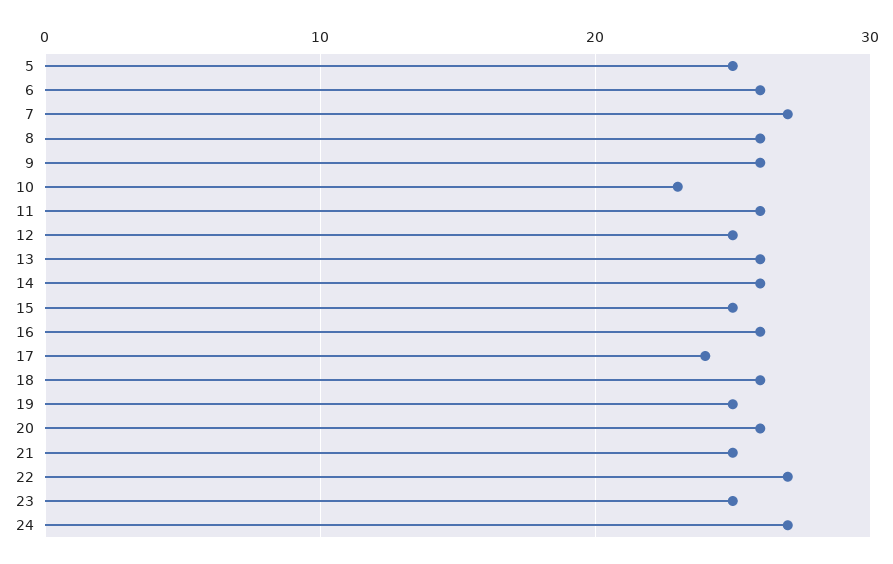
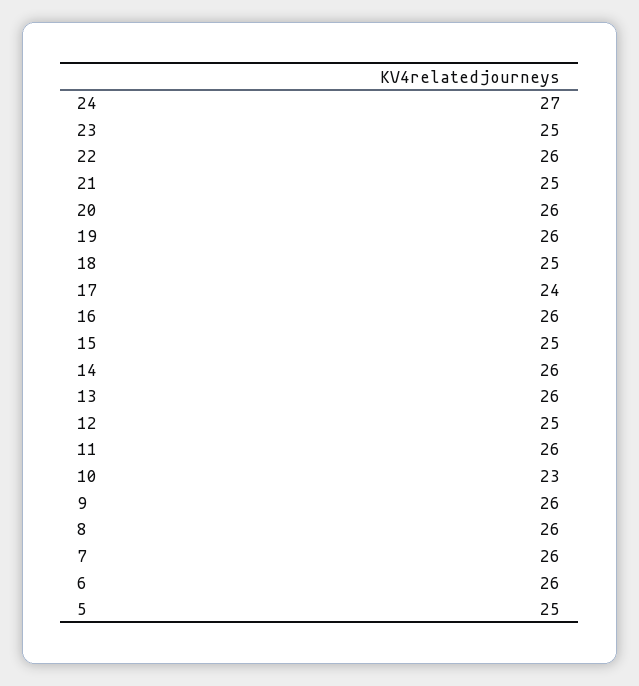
7: 27 -> 26
18: 26 -> 25
19: 25 -> 26
22: 27 -> 26

